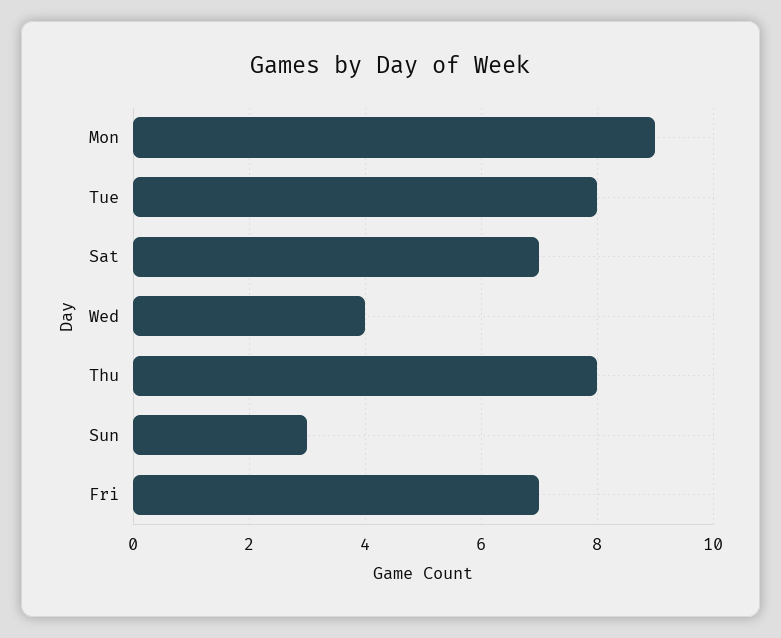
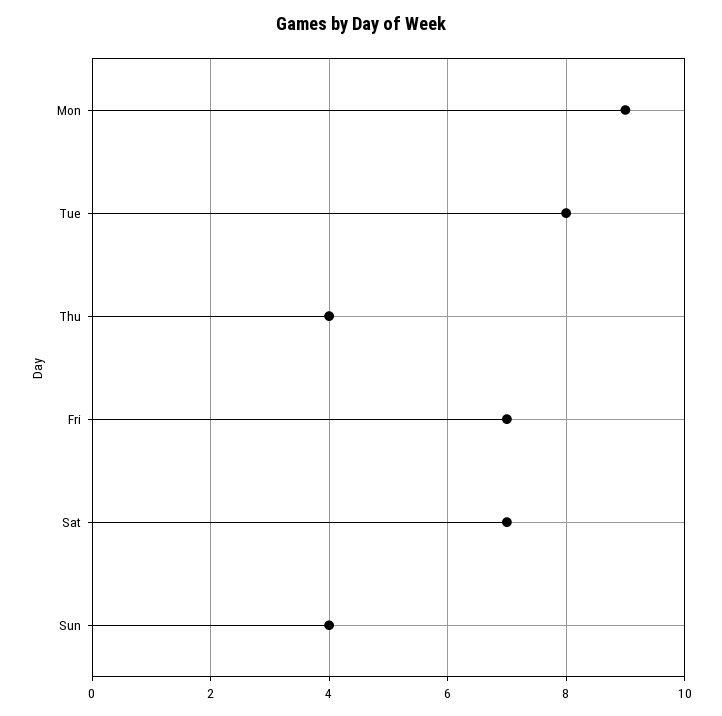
Wed: 4 -> none
Thu: 8 -> 4
Sun: 3 -> 4

